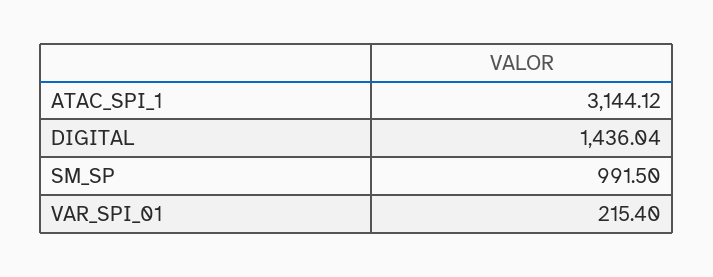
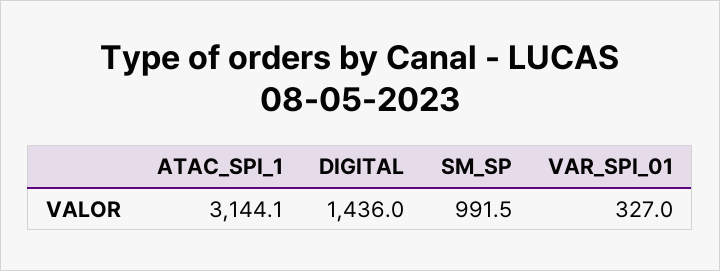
VAR_SPI_01: 215.4 -> 327

